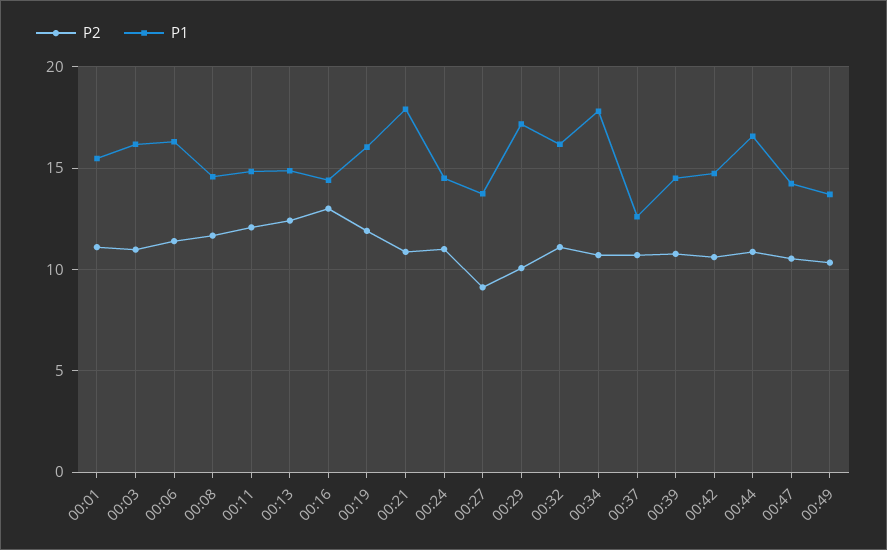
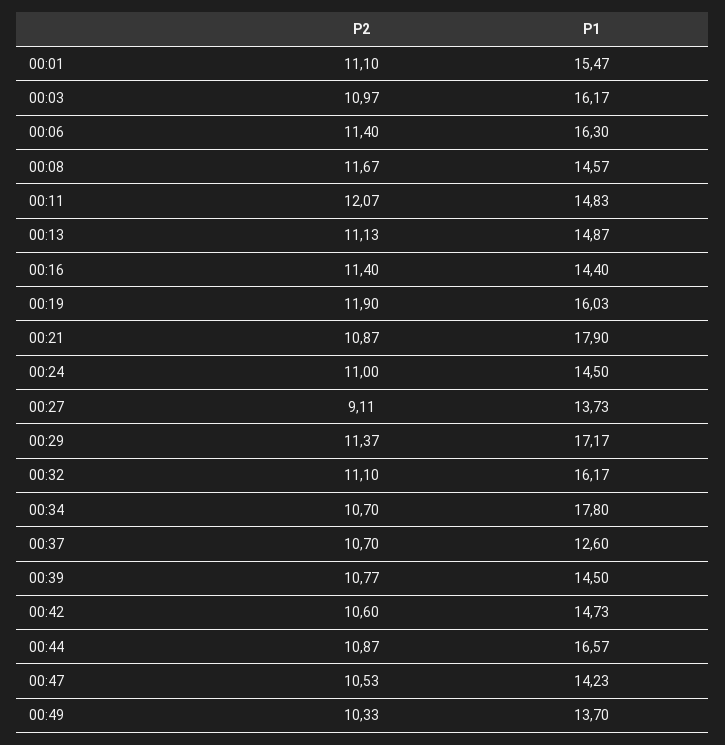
P2, 00:13: 12.5 -> 11.13
P2, 00:16: 13 -> 11.4
P2, 00:29: 10 -> 11.37

